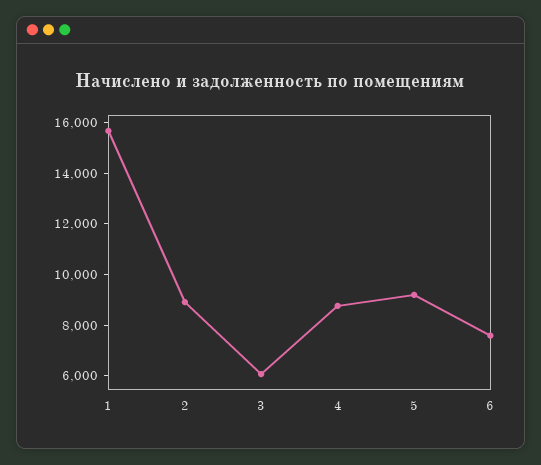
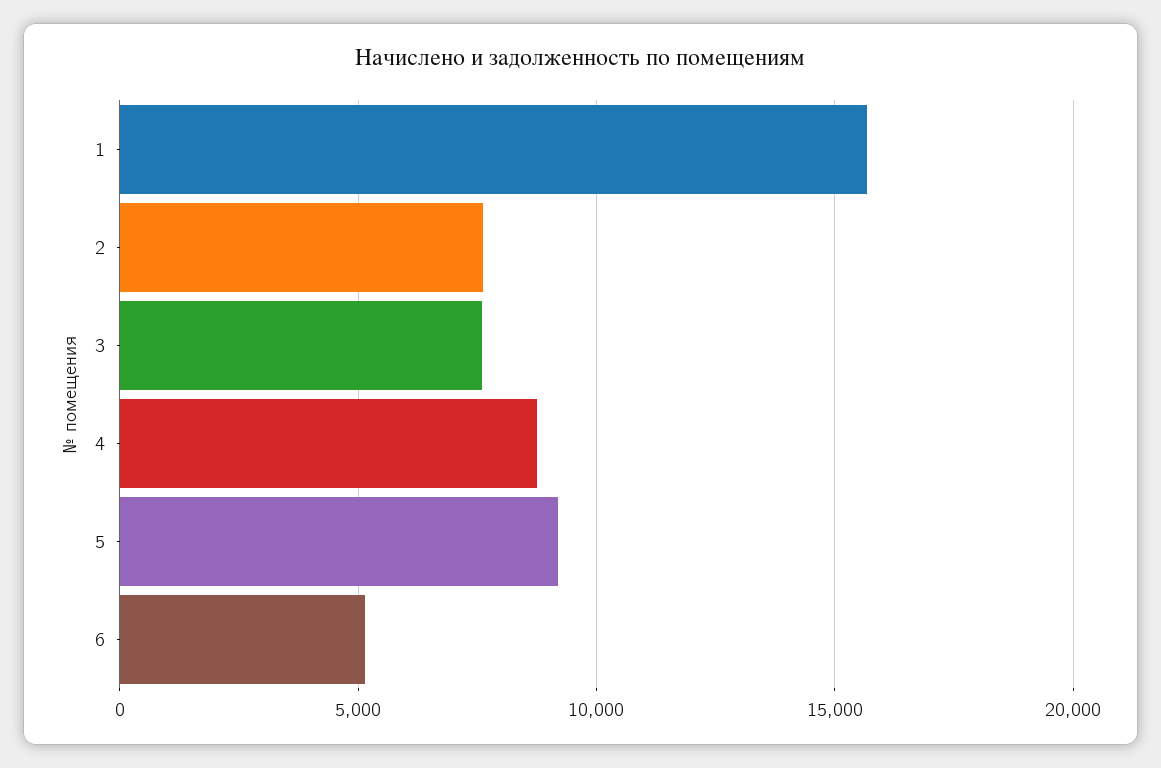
2: 9000 -> 7500
3: 6000 -> 7500
6: 7500 -> 5000

